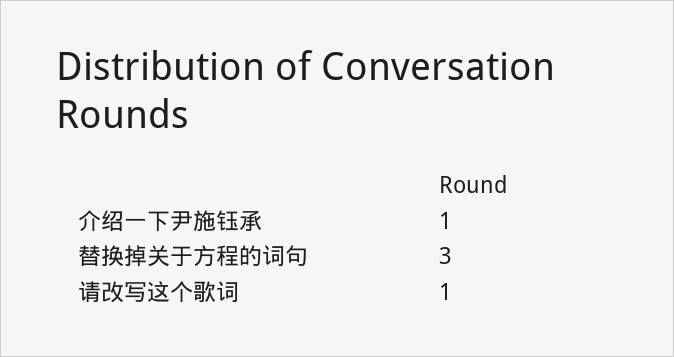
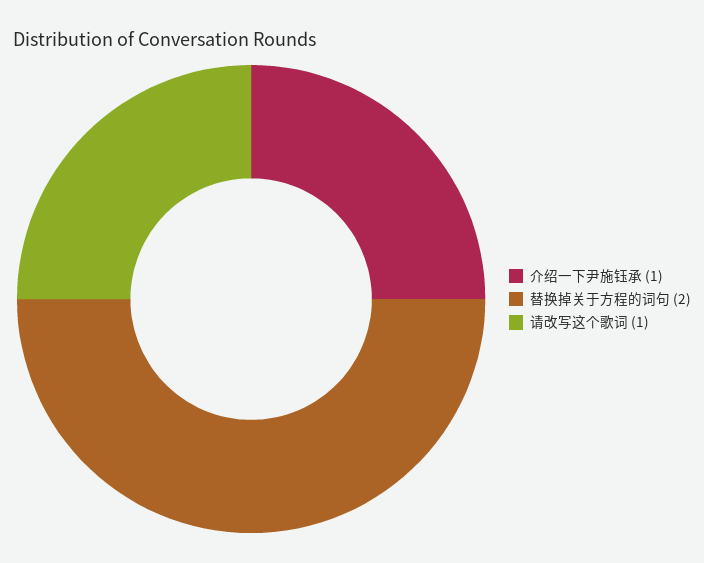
替换掉关于方程的词句: 3 -> 2

